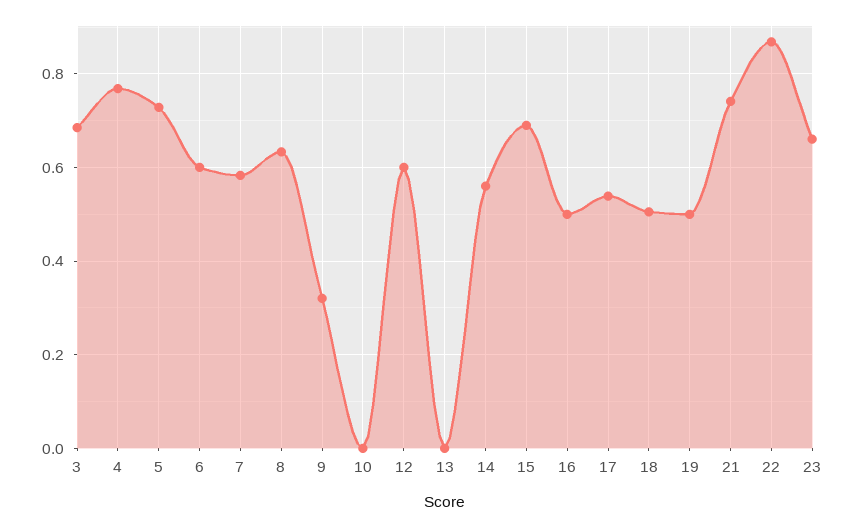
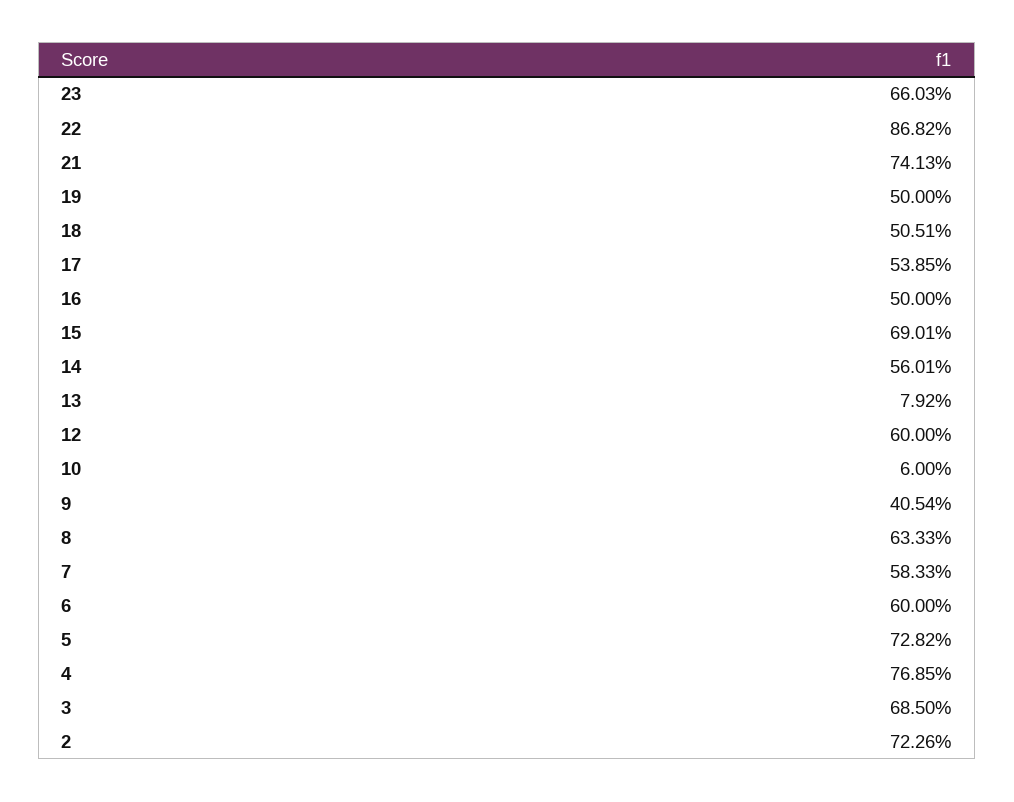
9: 0.32 -> 0.4054
10: 0 -> 0.06
13: 0 -> 0.0792
2: none -> 0.7226

